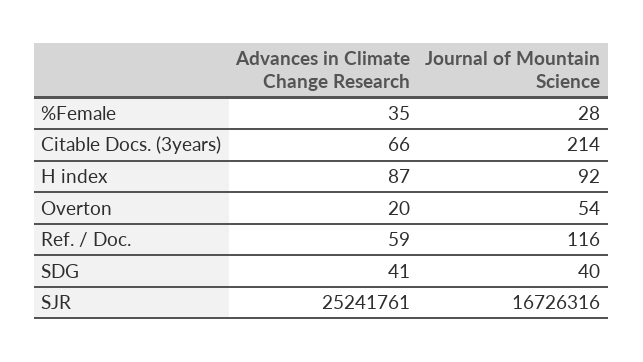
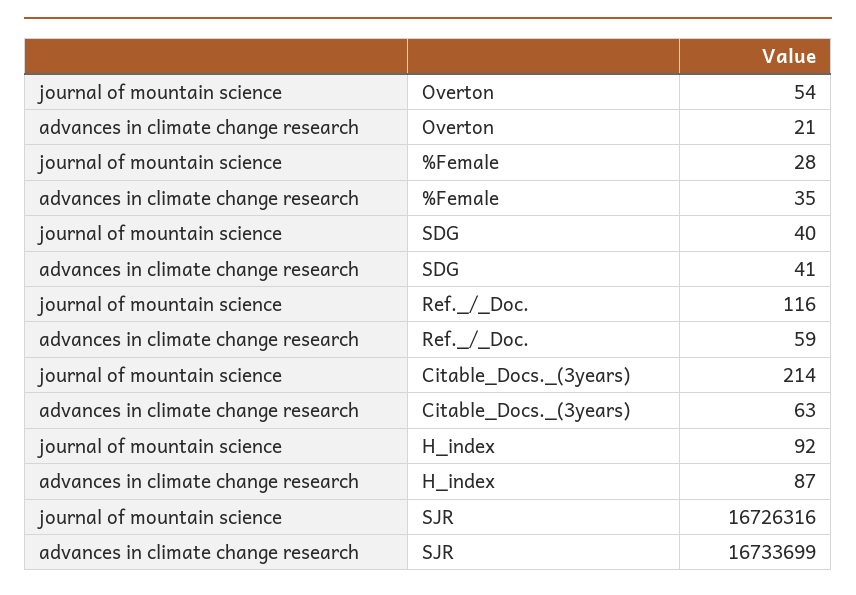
Advances in Climate Change Research, Citable Docs. (3years): 66 -> 63
Advances in Climate Change Research, Overton: 20 -> 21
Advances in Climate Change Research, SJR: 25241761 -> 16733699

